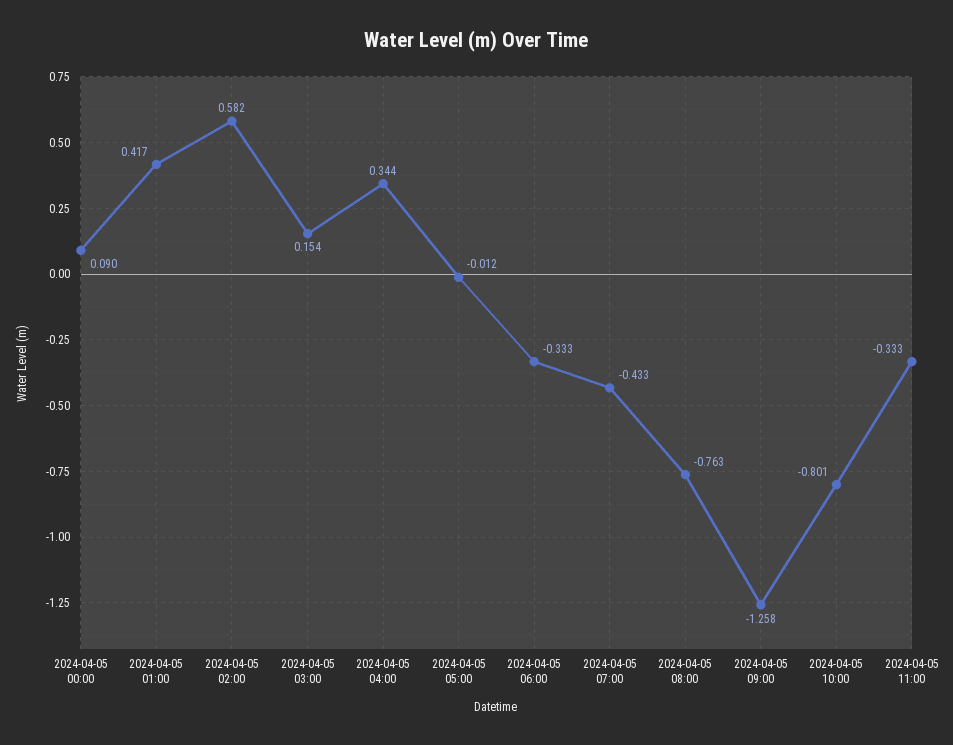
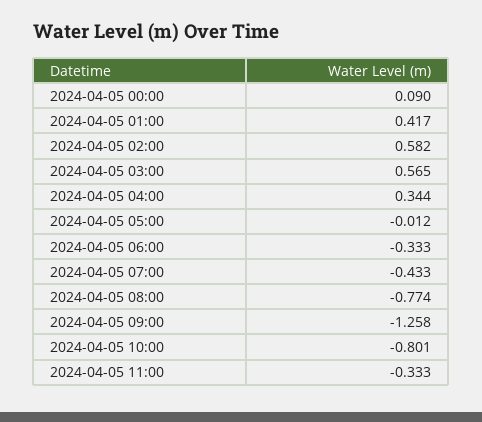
2024-04-05 03:00: 0.154 -> 0.565
2024-04-05 08:00: -0.763 -> -0.774

